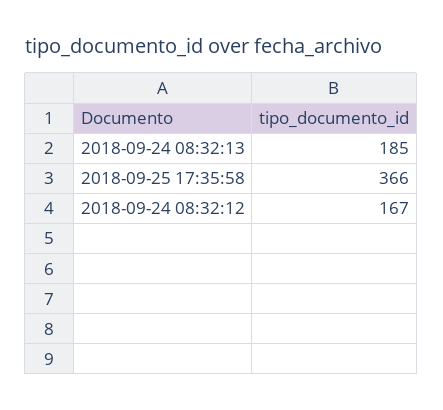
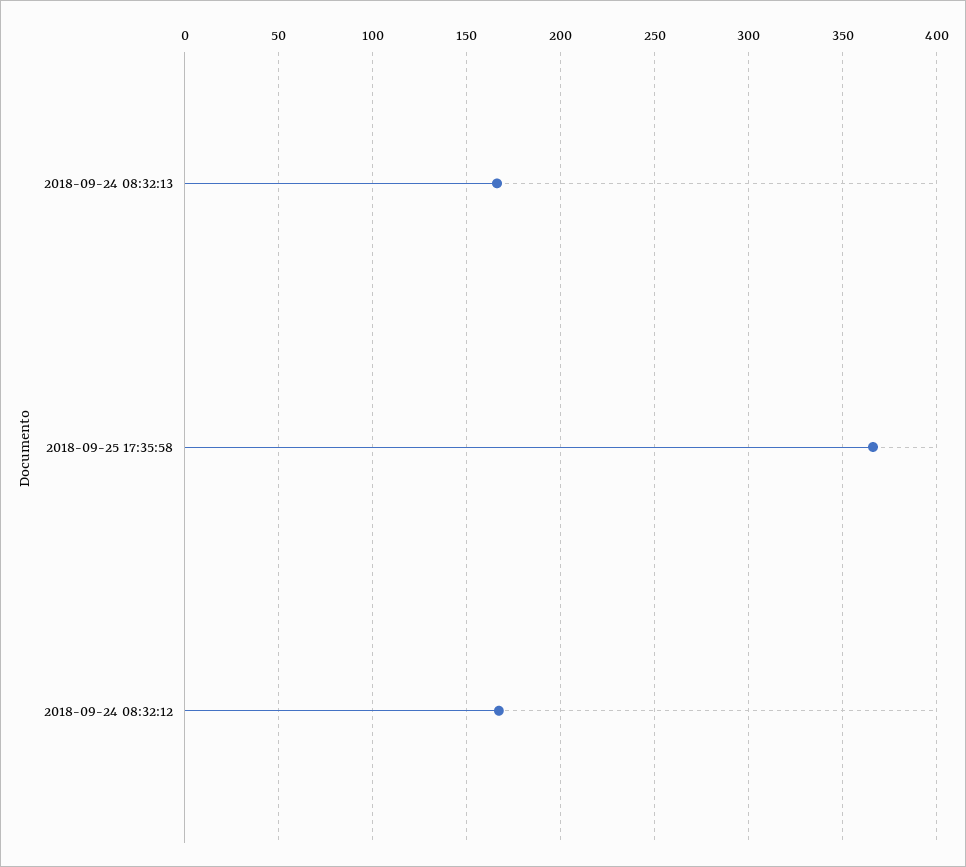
2018-09-24 08:32:13: 185 -> 165

